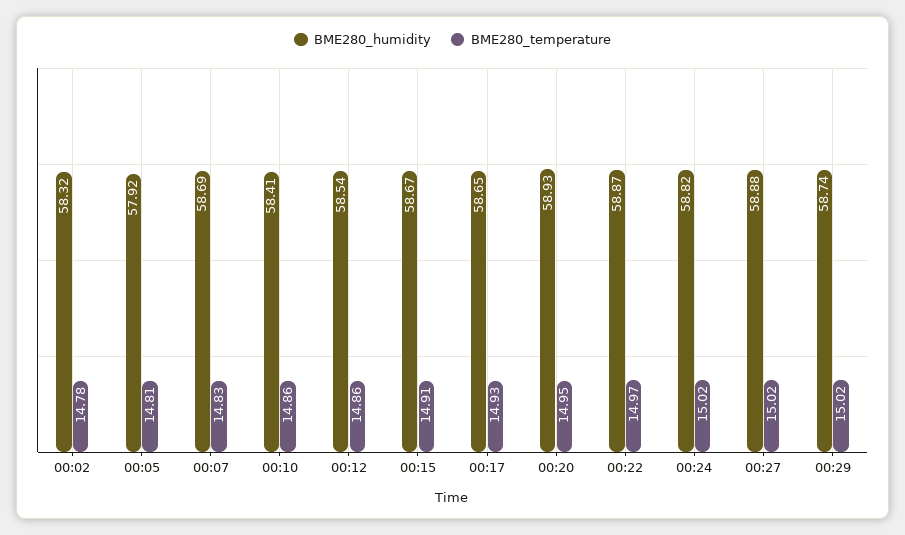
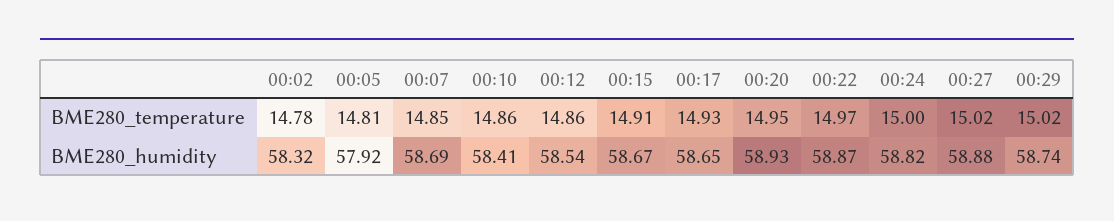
BME280_temperature, 00:07: 14.83 -> 14.85
BME280_temperature, 00:24: 15.02 -> 15

